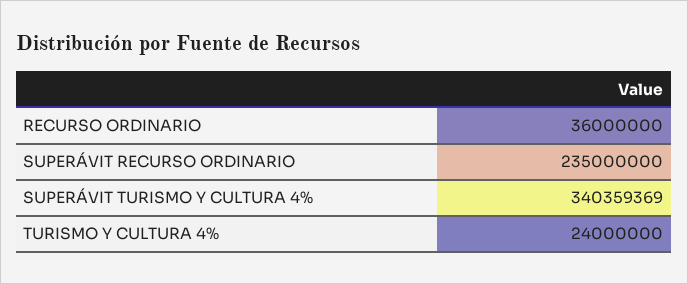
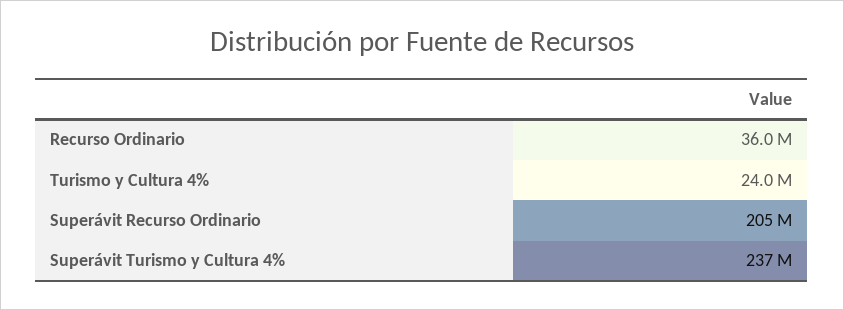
SUPERÁVIT RECURSO ORDINARIO: 235000000 -> 205000000
SUPERÁVIT TURISMO Y CULTURA 4%: 340359369 -> 237000000

